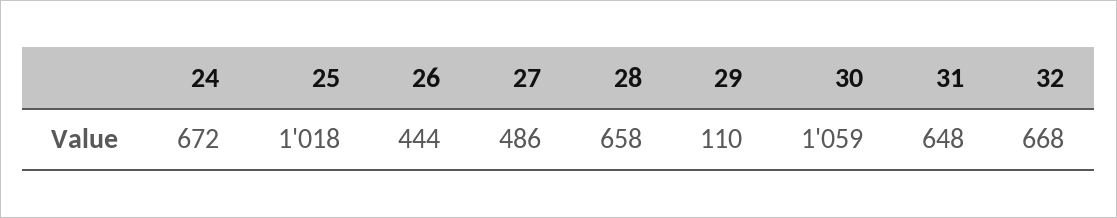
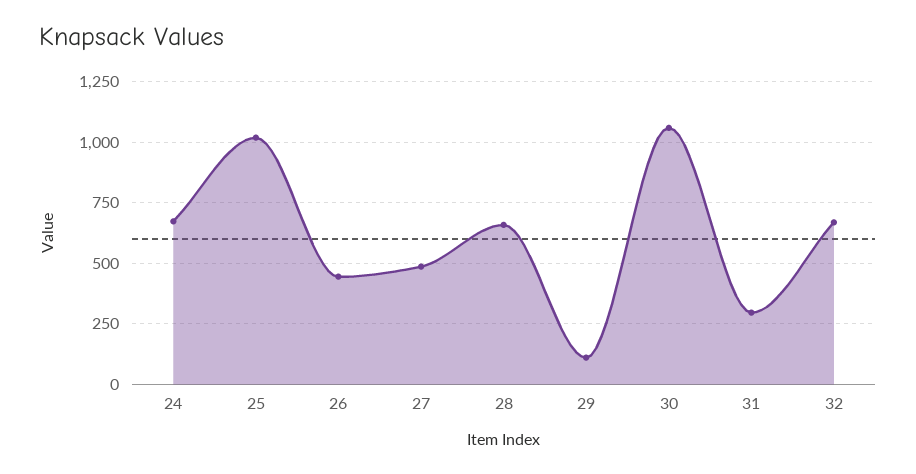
31: 648 -> 300

